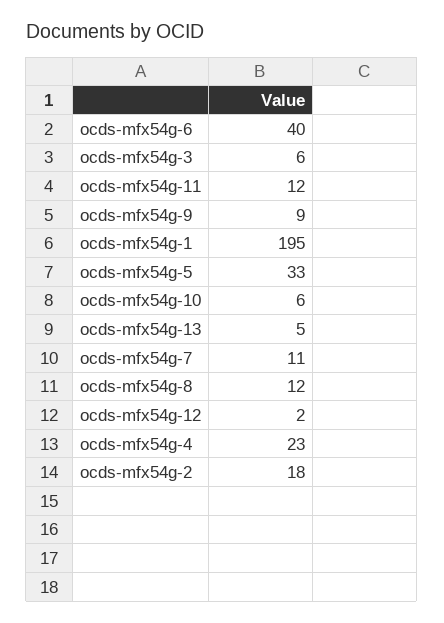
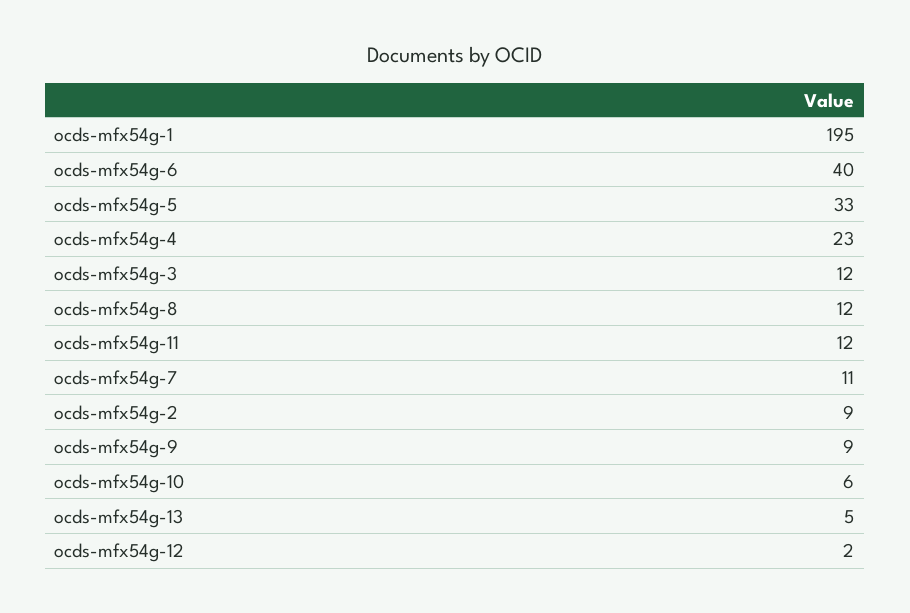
ocds-mfx54g-3: 6 -> 12
ocds-mfx54g-2: 18 -> 9

